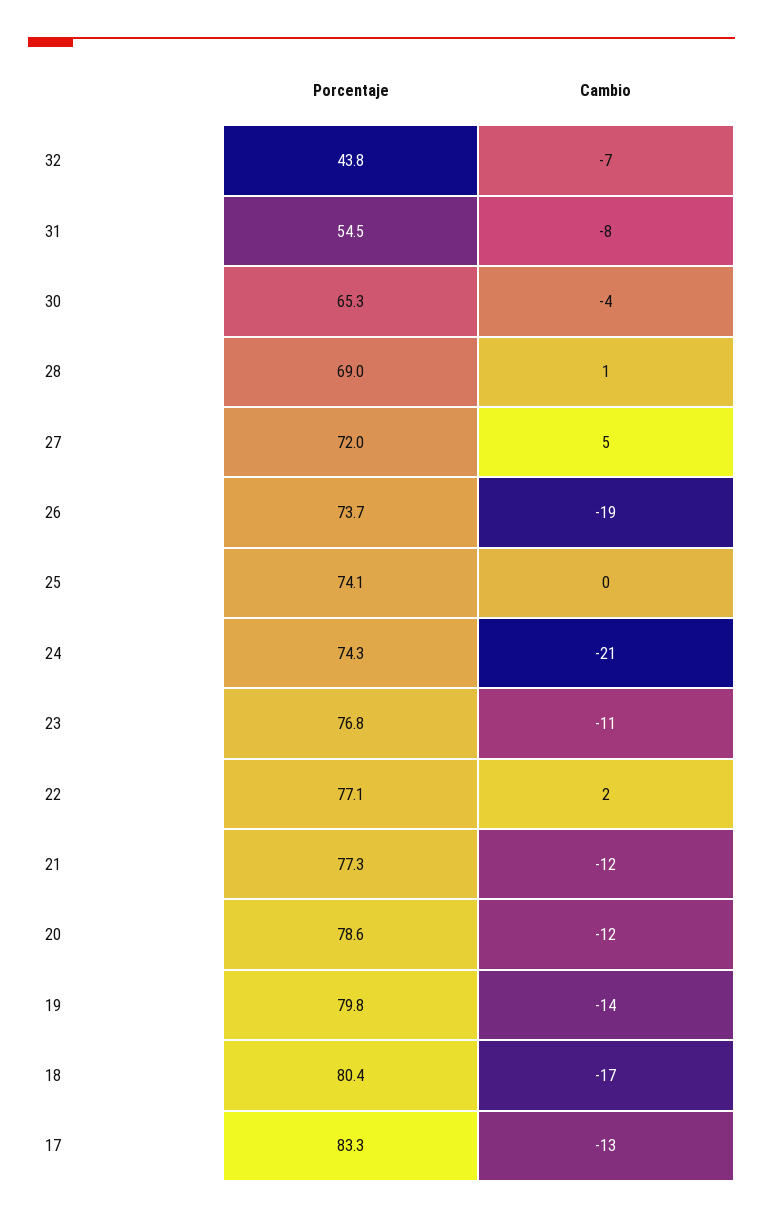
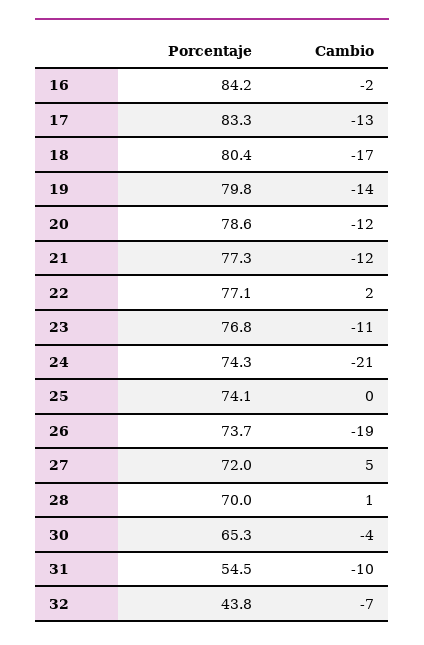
Cambio, 31: -8 -> -10
Porcentaje, 28: 69 -> 70
Porcentaje, 16: none -> 84.2
Cambio, 16: none -> -2

